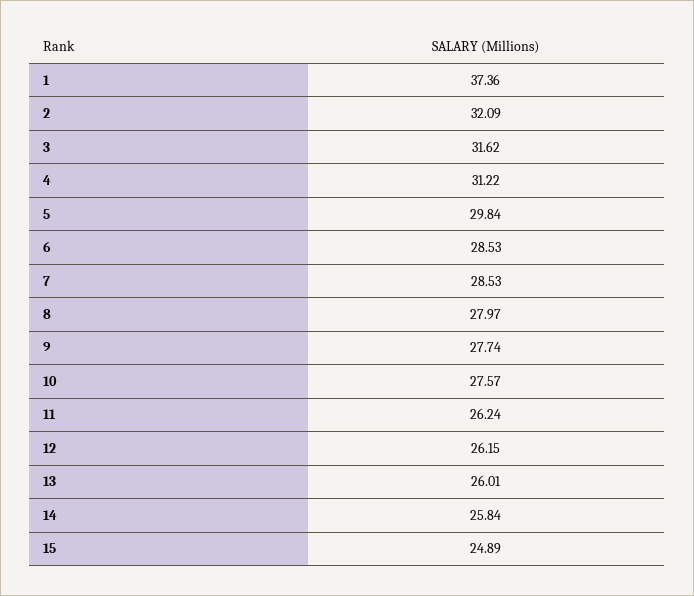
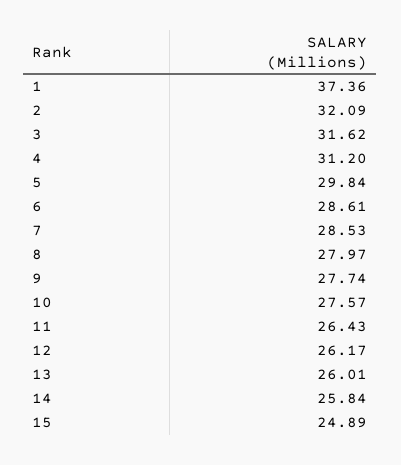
4: 31.22 -> 31.2
6: 28.53 -> 28.61
11: 26.24 -> 26.43
12: 26.15 -> 26.17

